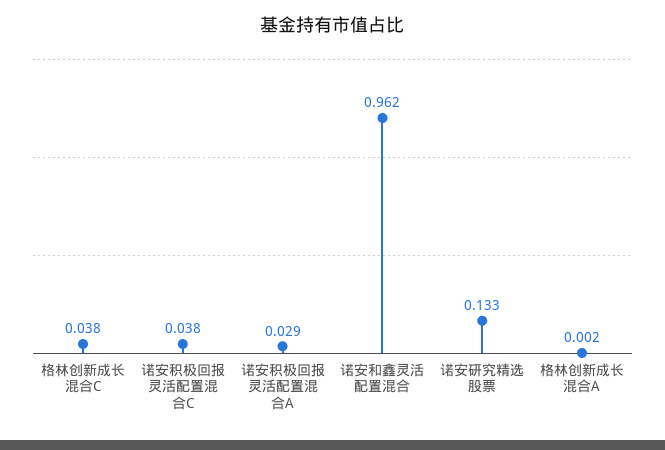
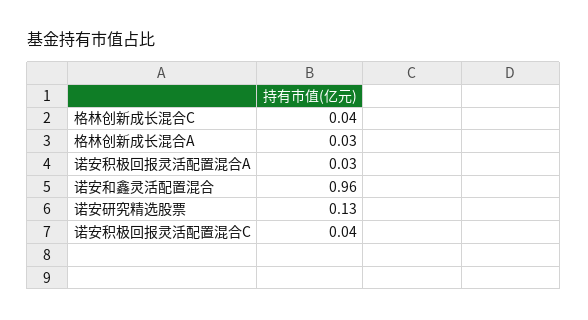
格林创新成长混合A: 0.002 -> 0.03

